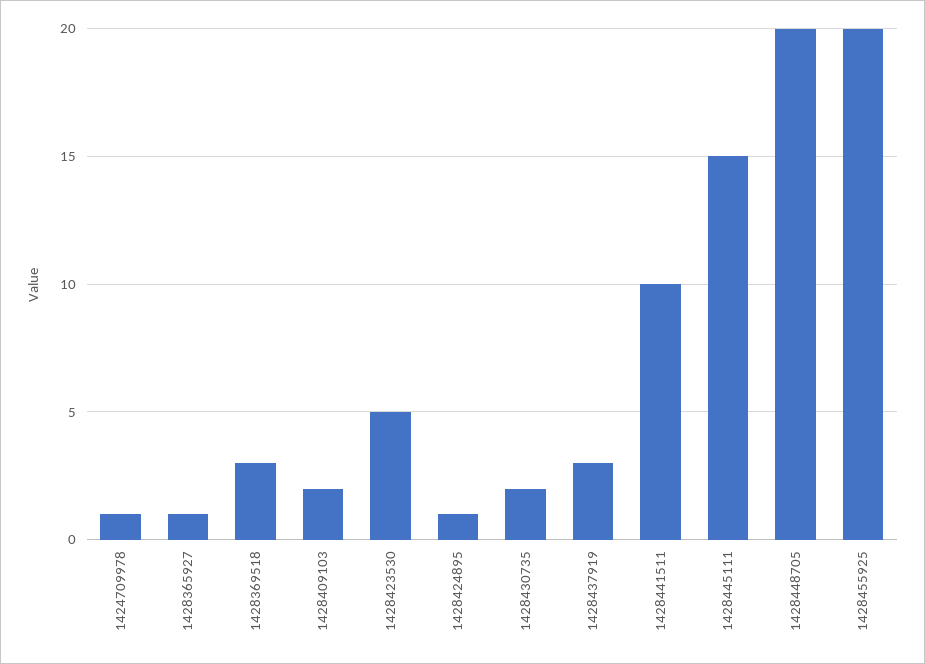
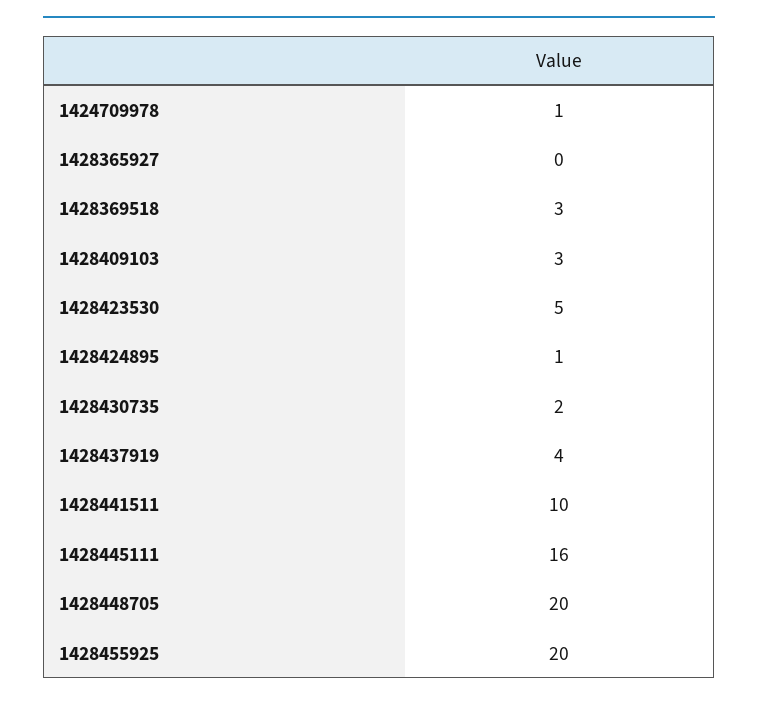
1428365927: 1 -> 0
1428409103: 2 -> 3
1428437919: 3 -> 4
1428445111: 15 -> 16

